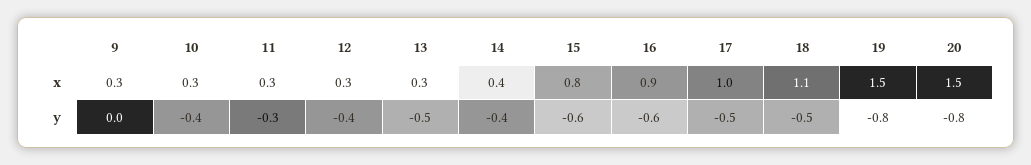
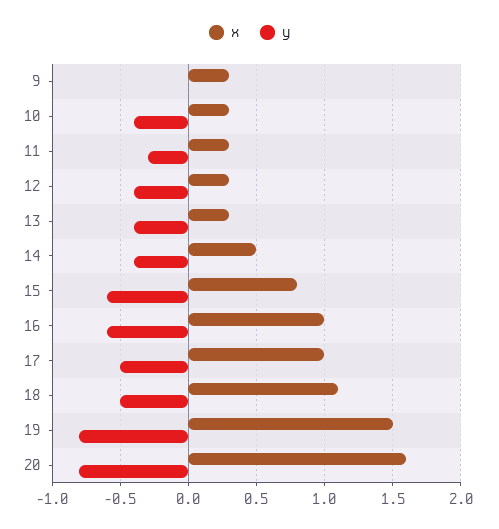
x, 14: 0.4 -> 0.5
x, 16: 0.9 -> 1
x, 20: 1.5 -> 1.6
y, 13: -0.5 -> -0.4

